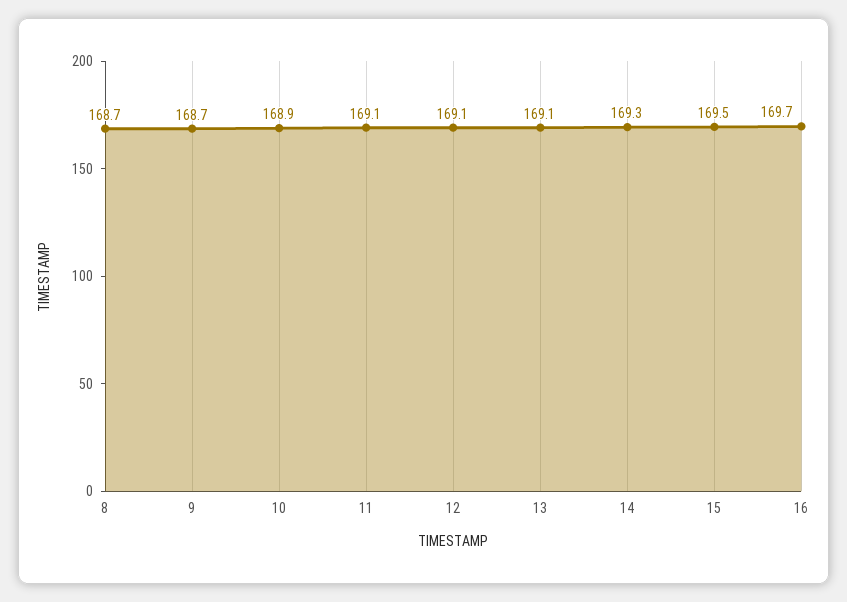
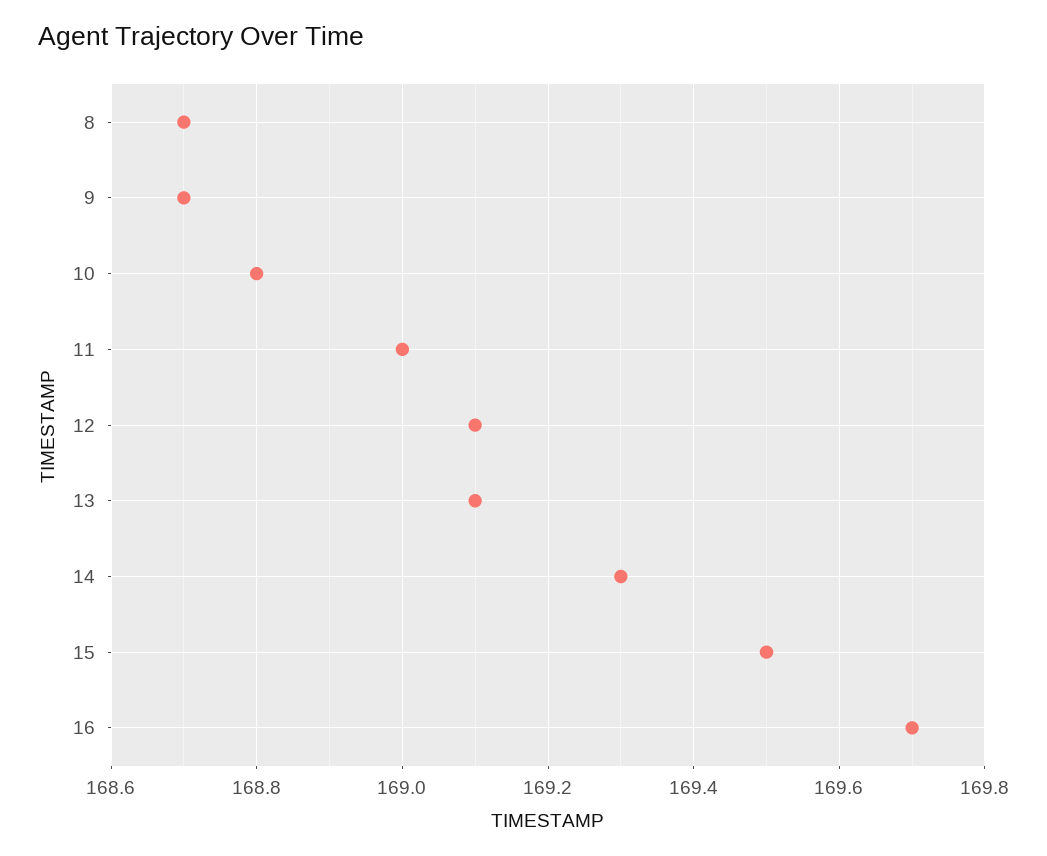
10: 168.9 -> 168.8
11: 169.1 -> 169

